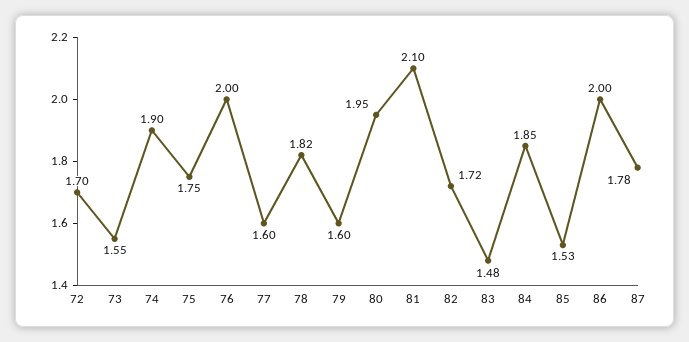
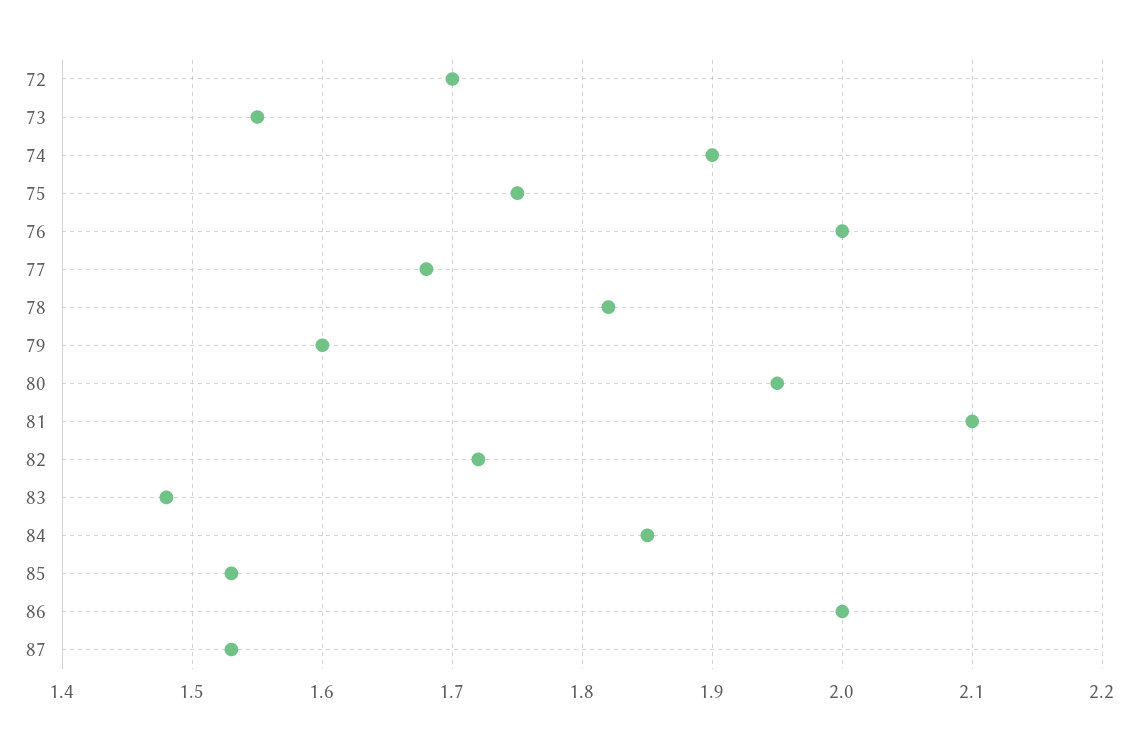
77: 1.6 -> 1.68
87: 1.78 -> 1.53

